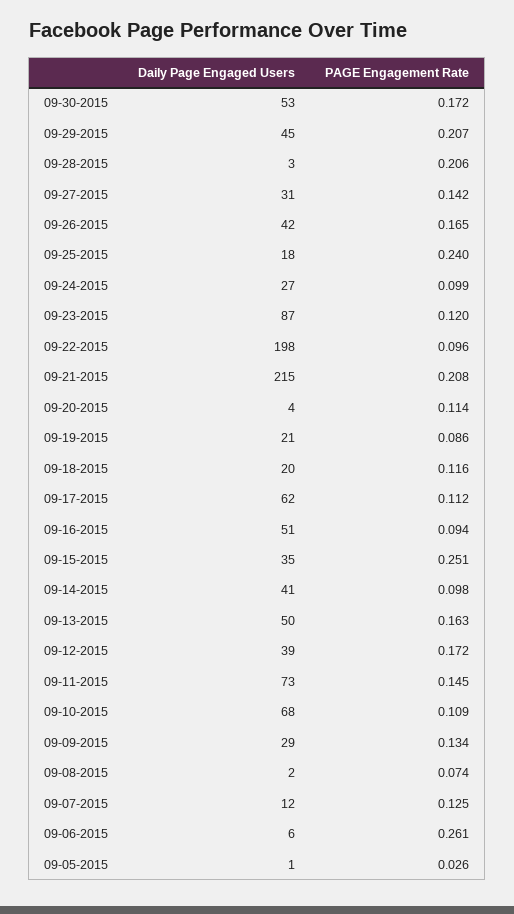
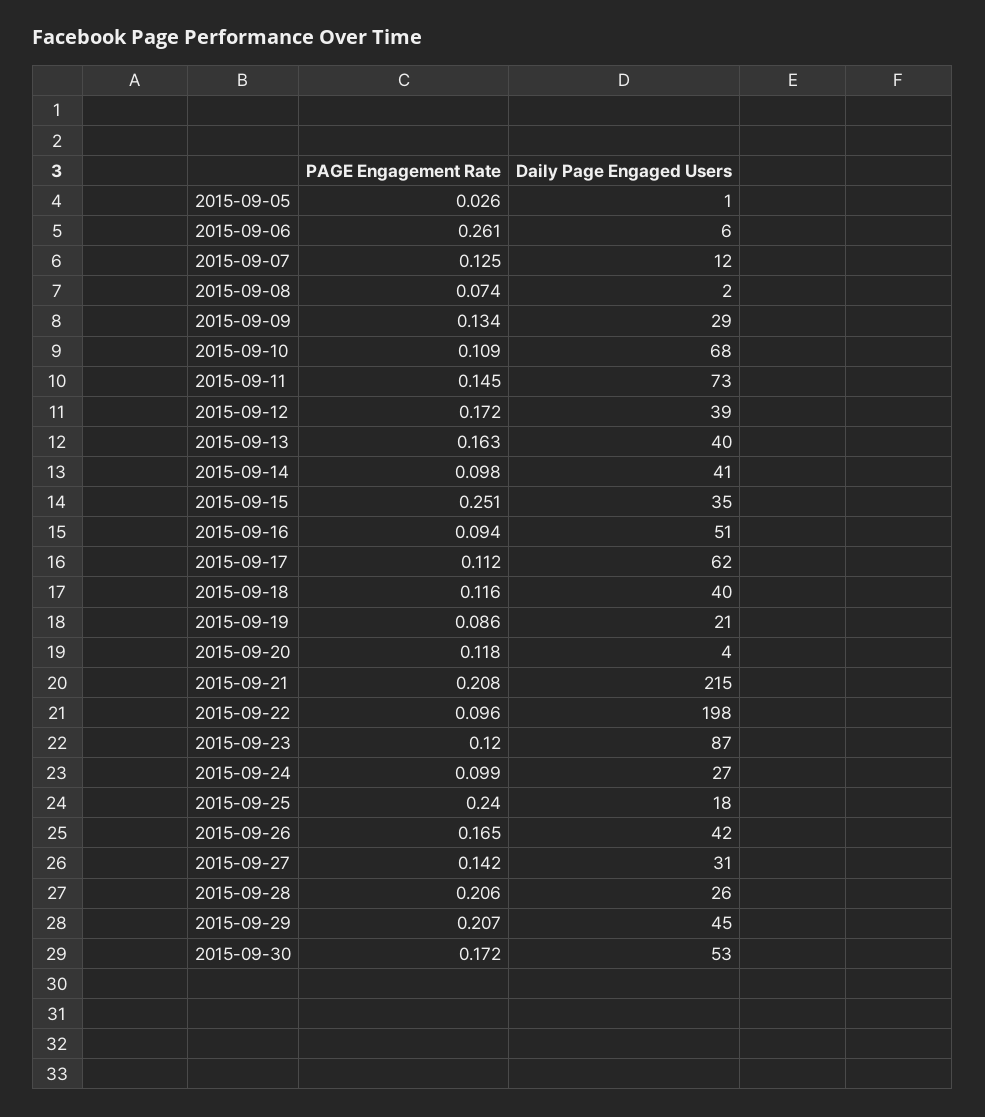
Daily Page Engaged Users, 09-28-2015: 3 -> 26
PAGE Engagement Rate, 09-20-2015: 0.114 -> 0.118
Daily Page Engaged Users, 09-18-2015: 20 -> 40
Daily Page Engaged Users, 09-13-2015: 50 -> 40

